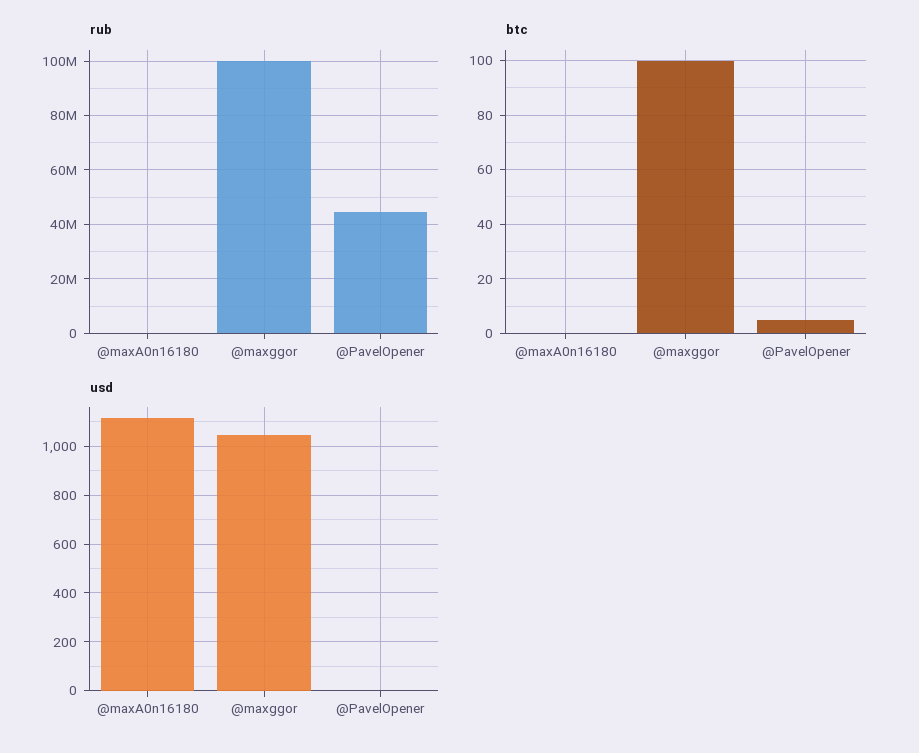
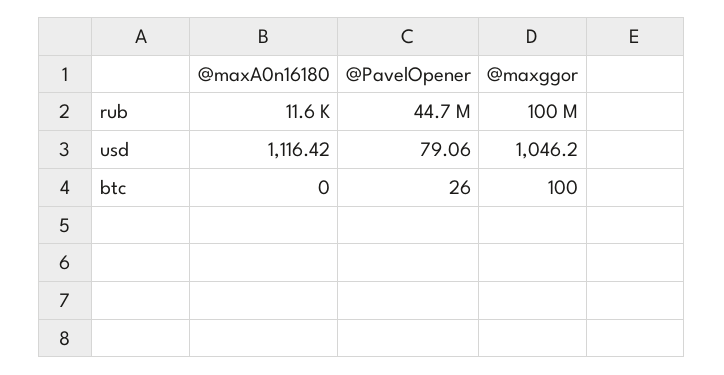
btc, @PavelOpener: 5 -> 26
usd, @PavelOpener: 0 -> 79.06

